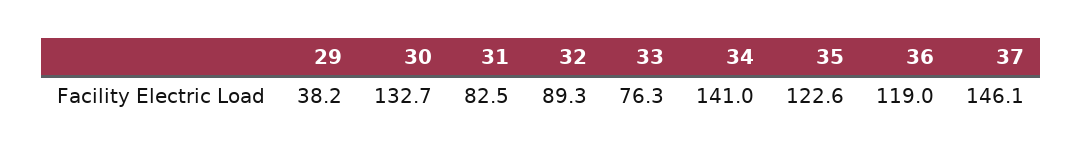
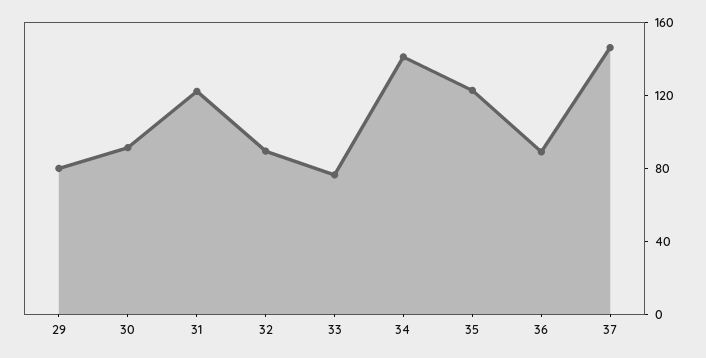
29: 38.2 -> 80
30: 132.7 -> 90
31: 82.5 -> 120
36: 119 -> 90

